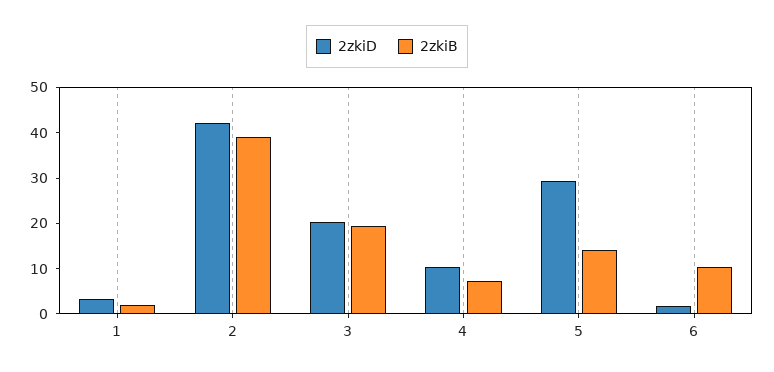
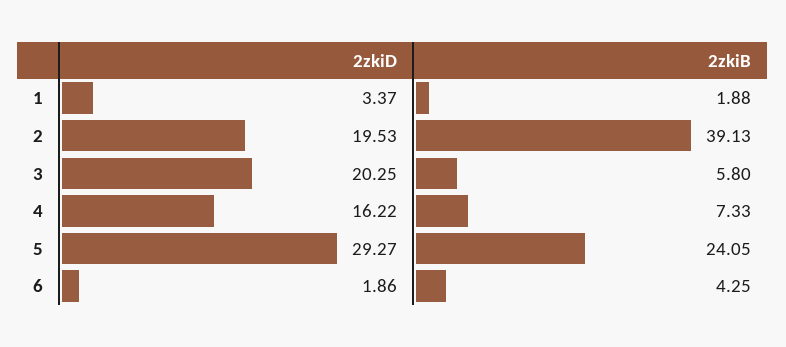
2zkiD, 2: 42 -> 19.53
2zkiB, 3: 20 -> 5.8
2zkiD, 4: 10 -> 16.22
2zkiB, 5: 14 -> 24.05
2zkiB, 6: 10 -> 4.25

